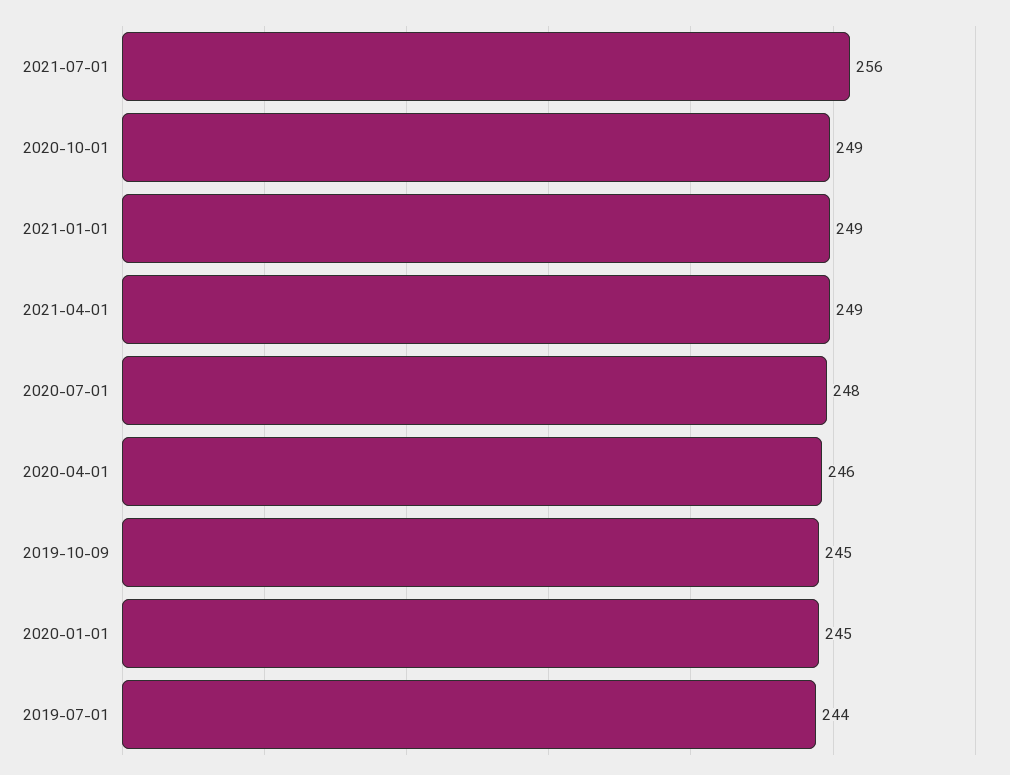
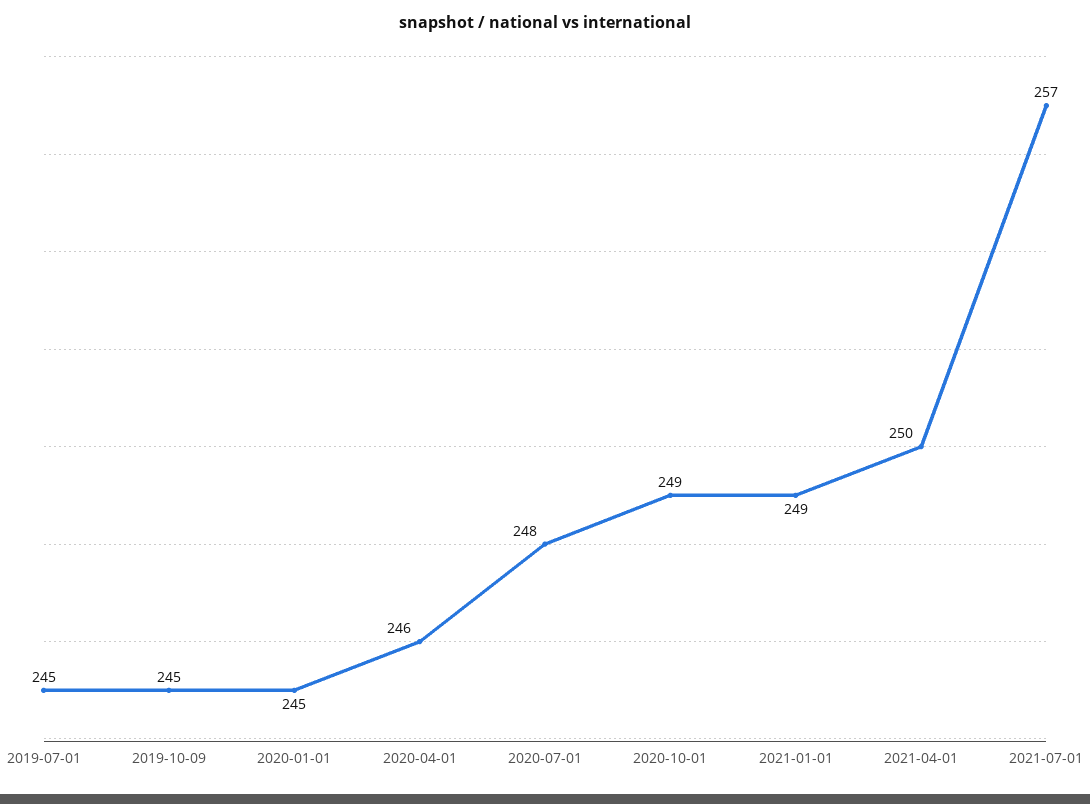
2021-07-01: 256 -> 257
2021-04-01: 249 -> 250
2019-07-01: 244 -> 245

